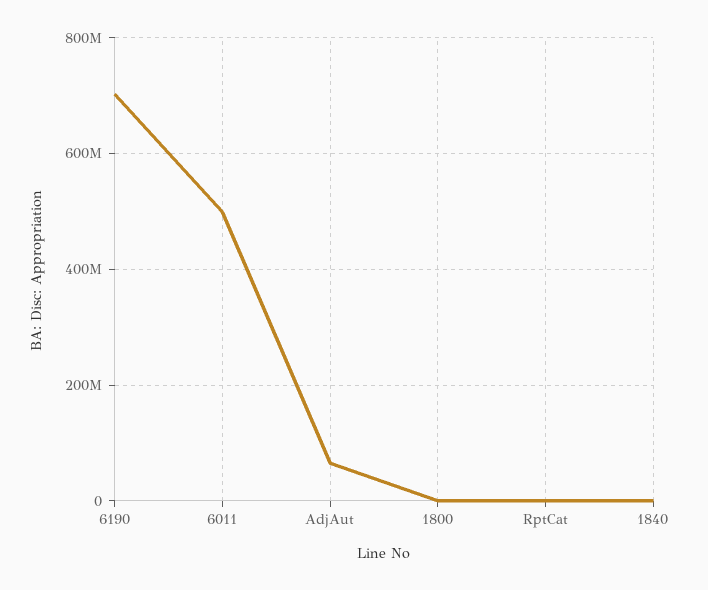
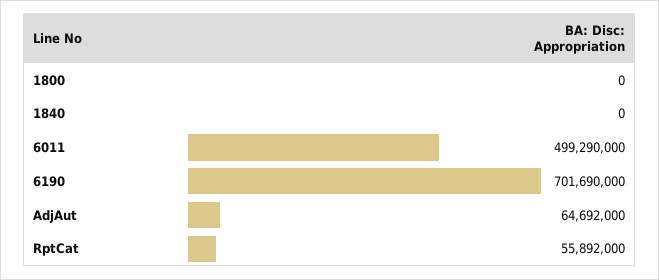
RptCat: 0 -> 55892000

